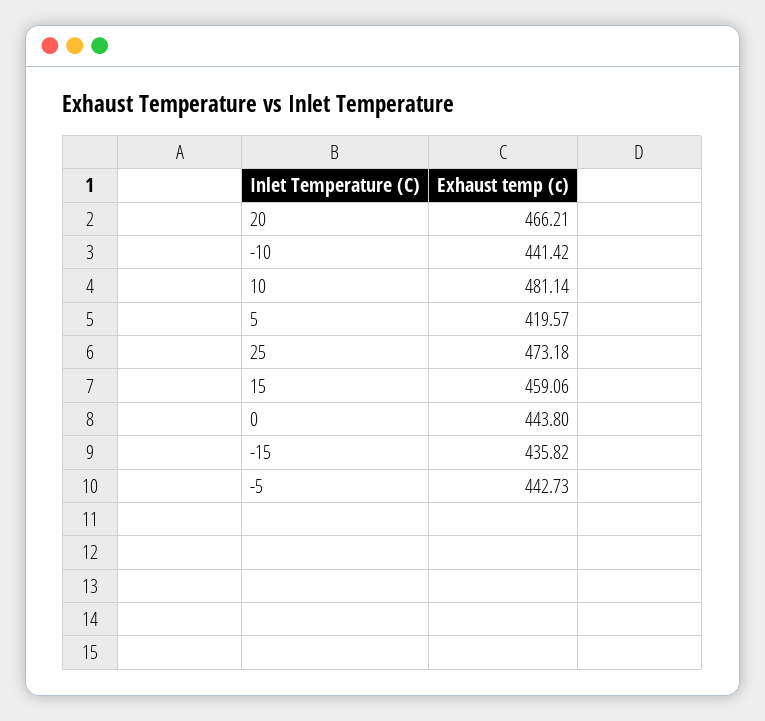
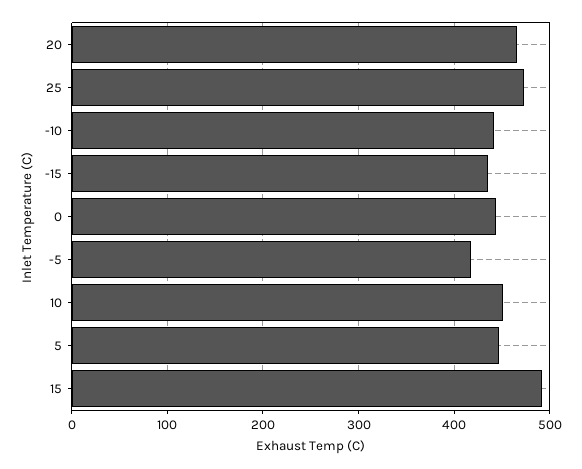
10: 481.14 -> 450
5: 419.57 -> 450
15: 459.06 -> 490
-5: 442.73 -> 420

